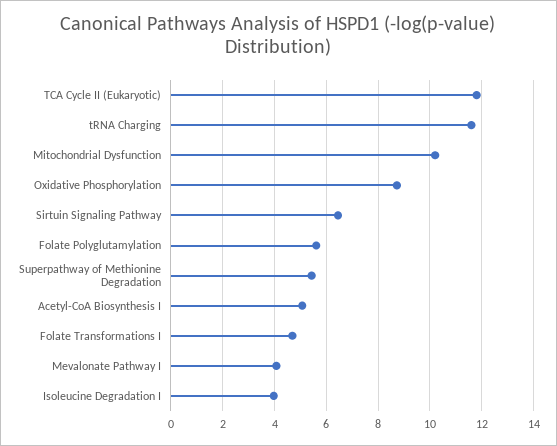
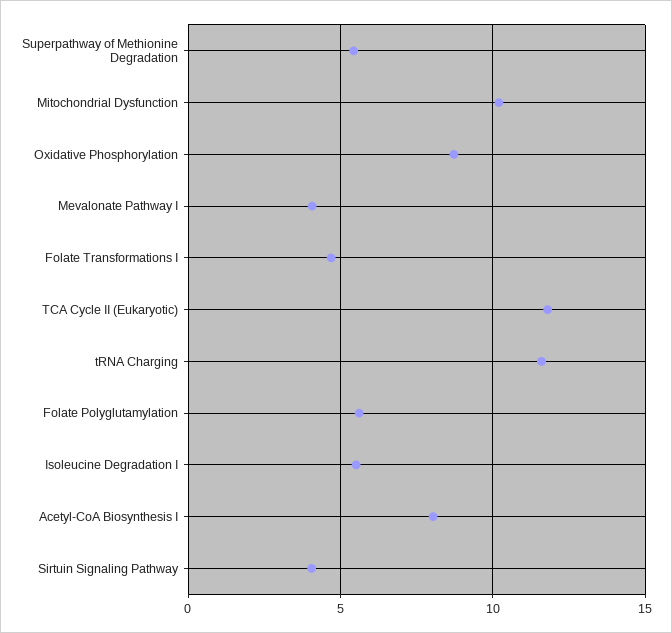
Sirtuin Signaling Pathway: 6.5 -> 4
Acetyl-CoA Biosynthesis I: 5 -> 8
Isoleucine Degradation I: 4 -> 5.5

